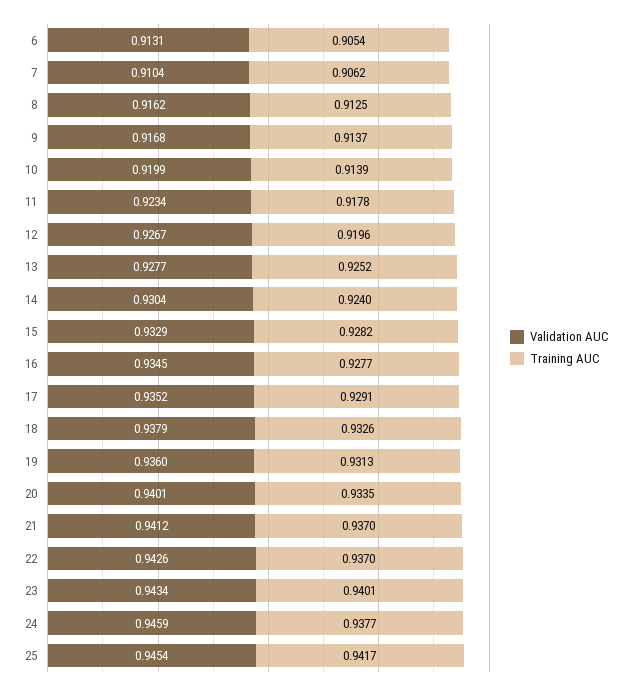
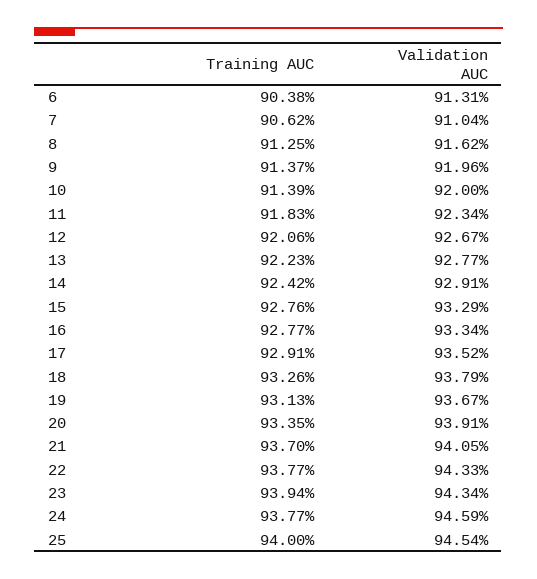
Training AUC, 6: 0.9054 -> 0.9038
Validation AUC, 9: 0.9168 -> 0.9196
Validation AUC, 10: 0.9199 -> 0.92
Training AUC, 11: 0.9178 -> 0.9183
Training AUC, 12: 0.9196 -> 0.9206
Training AUC, 13: 0.9252 -> 0.9223
Validation AUC, 14: 0.9304 -> 0.9291
Training AUC, 14: 0.924 -> 0.9242
Training AUC, 15: 0.9282 -> 0.9276
Validation AUC, 16: 0.9345 -> 0.9334
Validation AUC, 19: 0.936 -> 0.9367
Validation AUC, 20: 0.9401 -> 0.9391
Validation AUC, 21: 0.9412 -> 0.9405
Validation AUC, 22: 0.9426 -> 0.9433
Training AUC, 22: 0.937 -> 0.9377
Training AUC, 23: 0.9401 -> 0.9394
Training AUC, 25: 0.9417 -> 0.94

